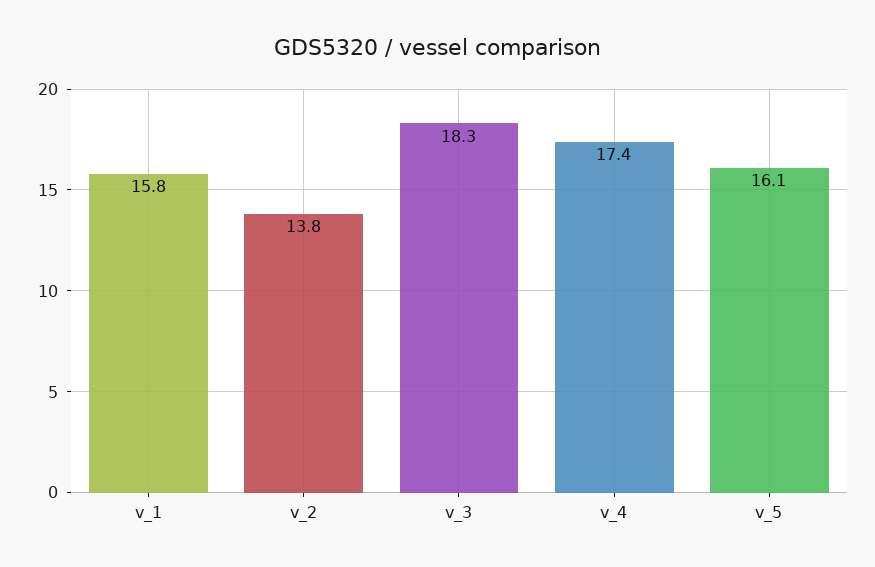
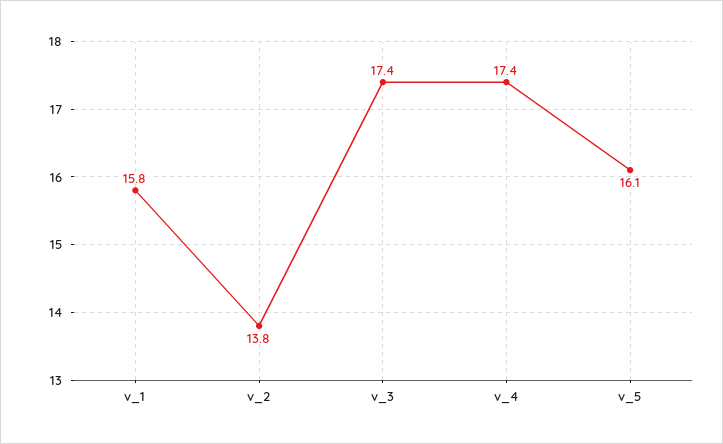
v_3: 18.3 -> 17.4

